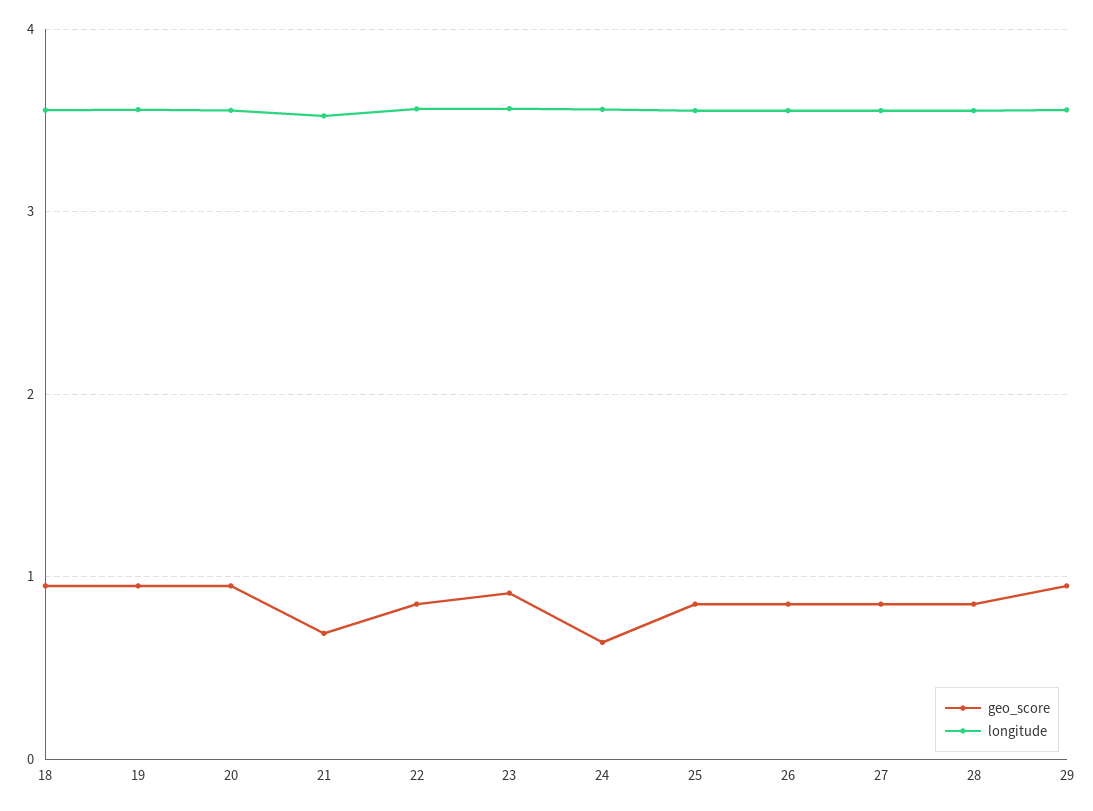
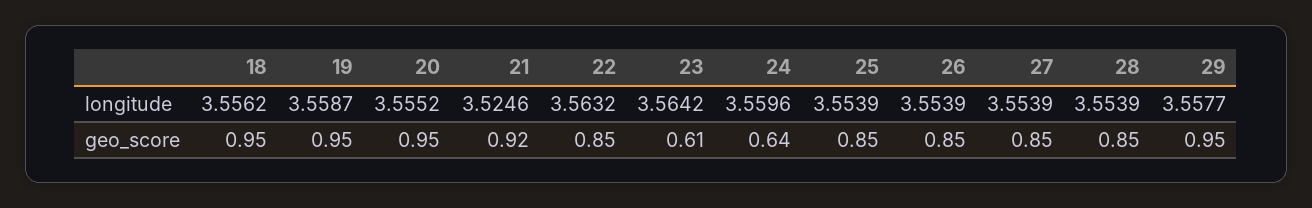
geo_score, 21: 0.7 -> 0.92
geo_score, 23: 0.9 -> 0.61

